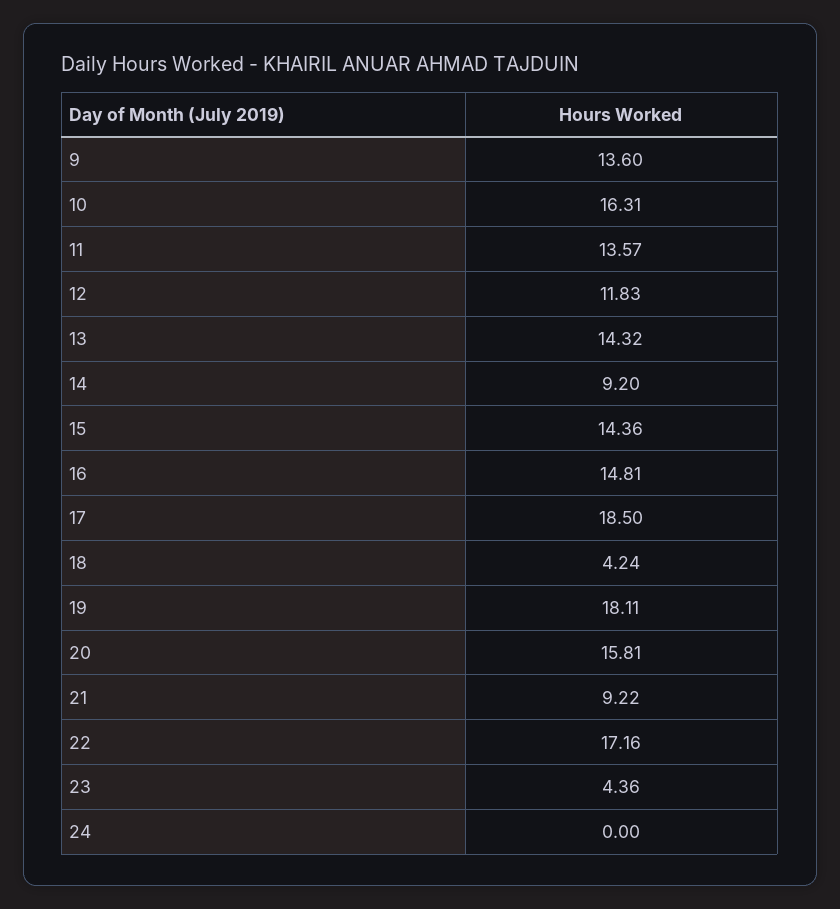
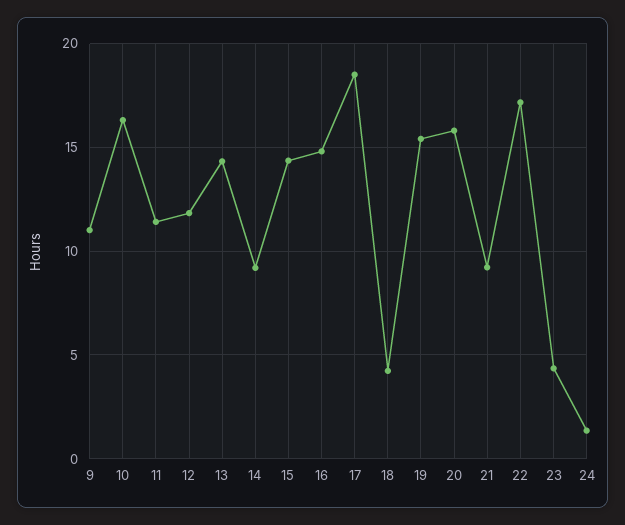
9: 13.6 -> 11
11: 13.57 -> 11.5
19: 18.11 -> 15.5
24: 0 -> 1.5

